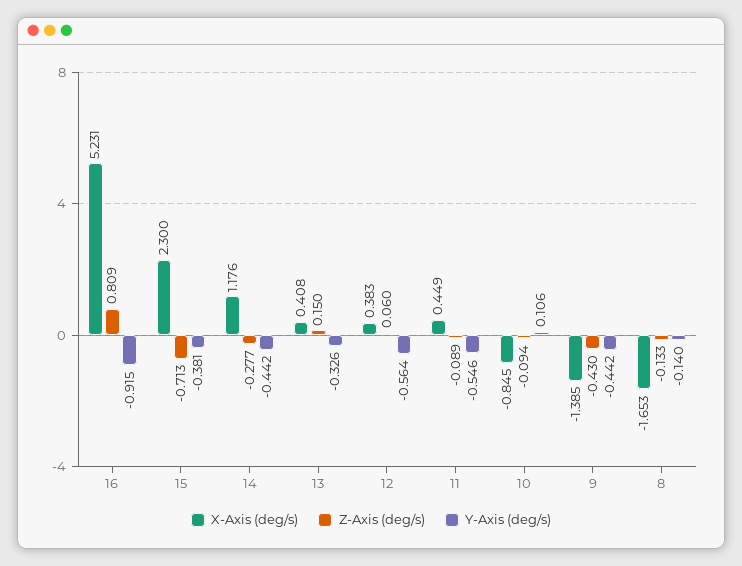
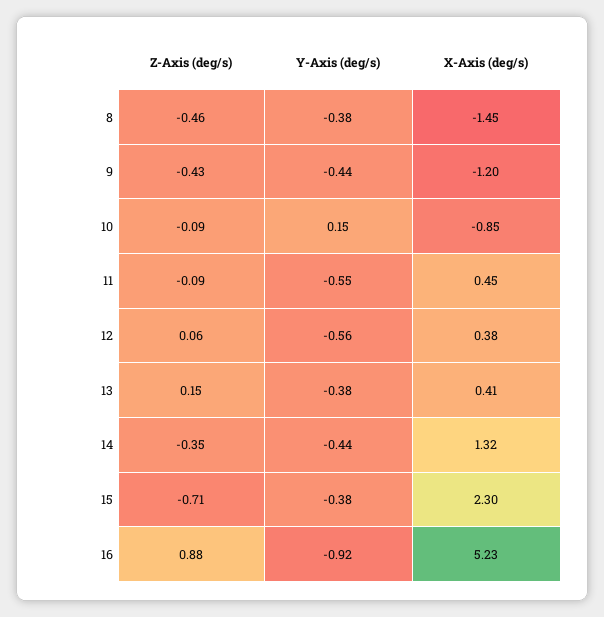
Z-Axis (deg/s), 16: 0.809 -> 0.88
X-Axis (deg/s), 14: 1.176 -> 1.32
Z-Axis (deg/s), 14: -0.277 -> -0.35
Y-Axis (deg/s), 13: -0.326 -> -0.38
Y-Axis (deg/s), 10: 0.106 -> 0.15
X-Axis (deg/s), 9: -1.385 -> -1.2
X-Axis (deg/s), 8: -1.653 -> -1.45
Z-Axis (deg/s), 8: -0.133 -> -0.46
Y-Axis (deg/s), 8: -0.14 -> -0.38

